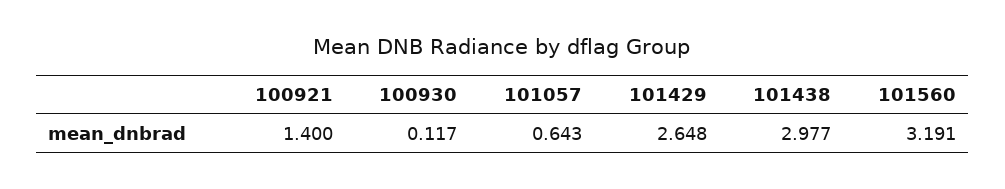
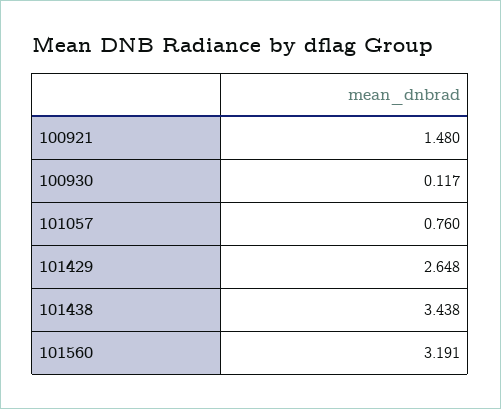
100921: 1.4 -> 1.48
101057: 0.643 -> 0.76
101438: 2.977 -> 3.438

